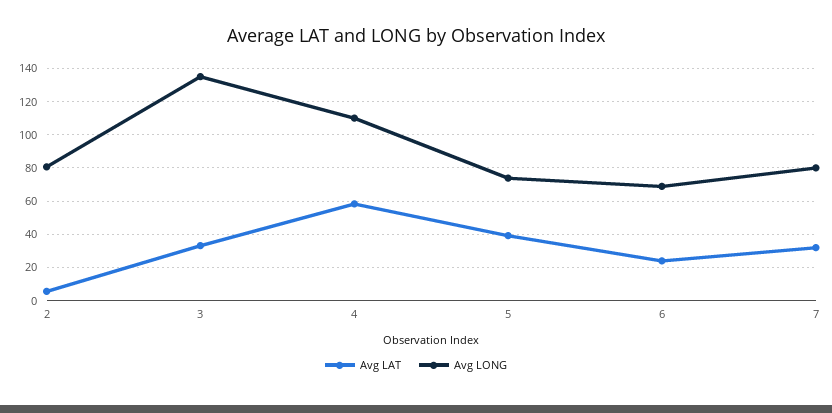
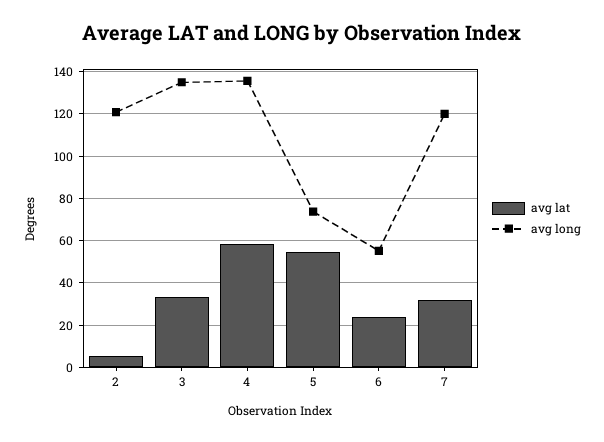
Avg LONG, 2: 80 -> 120
Avg LONG, 4: 110 -> 135
Avg LAT, 5: 40 -> 55
Avg LONG, 6: 70 -> 55
Avg LONG, 7: 80 -> 120

